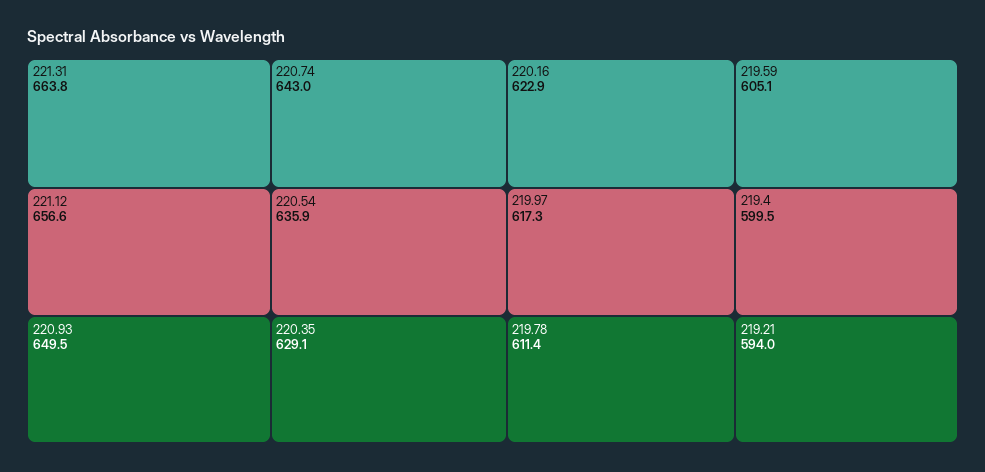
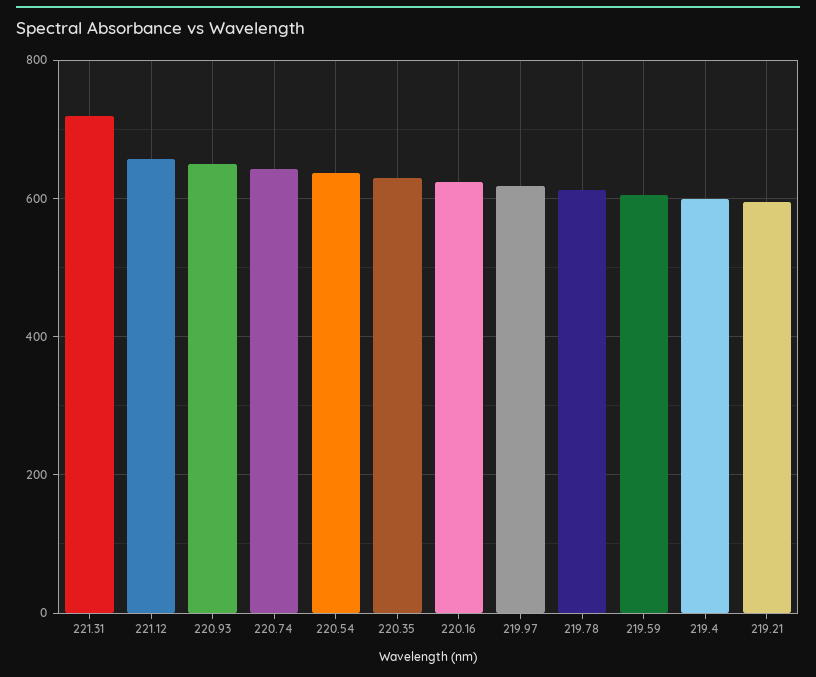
221.31: 663.8 -> 720

